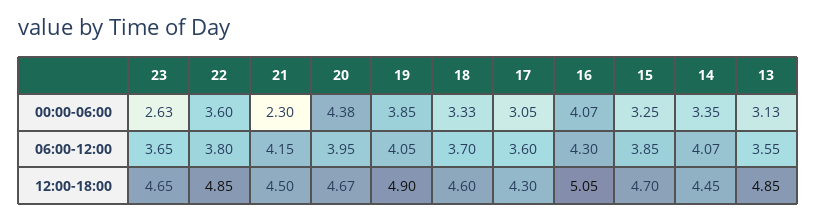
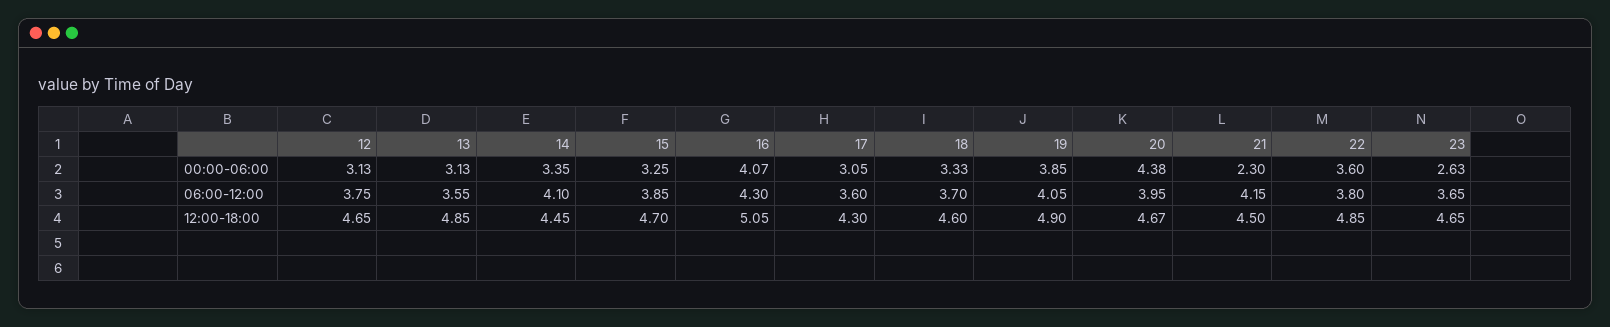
14, 06:00-12:00: 4.07 -> 4.1
12, 00:00-06:00: none -> 3.13
12, 06:00-12:00: none -> 3.75
12, 12:00-18:00: none -> 4.65

